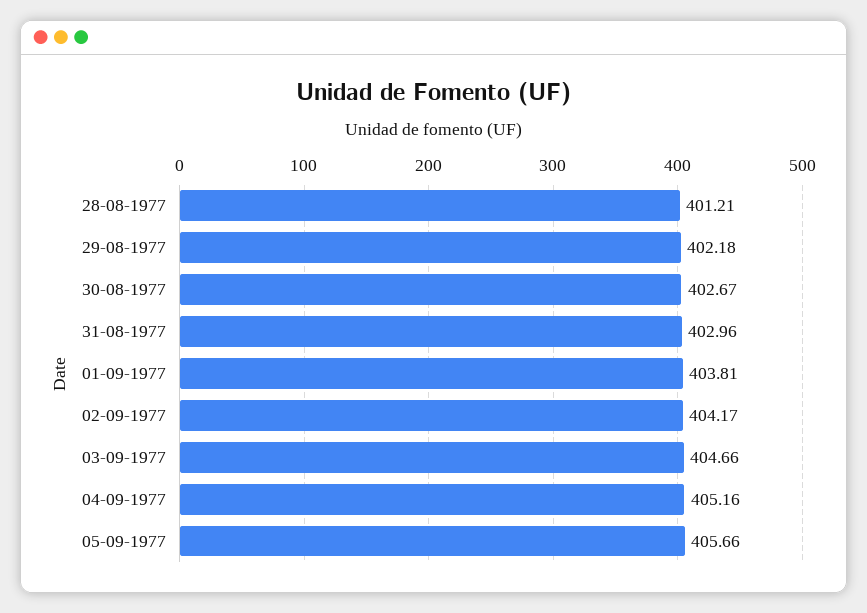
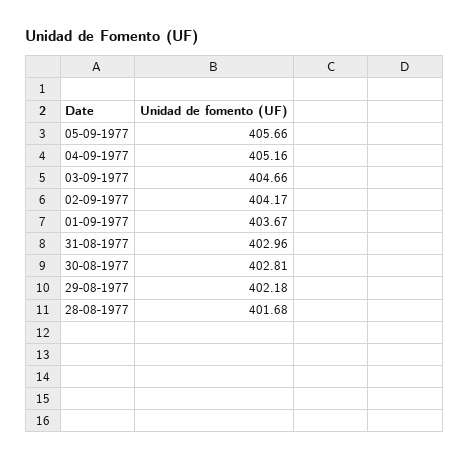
28-08-1977: 401.21 -> 401.68
30-08-1977: 402.67 -> 402.81
01-09-1977: 403.81 -> 403.67

